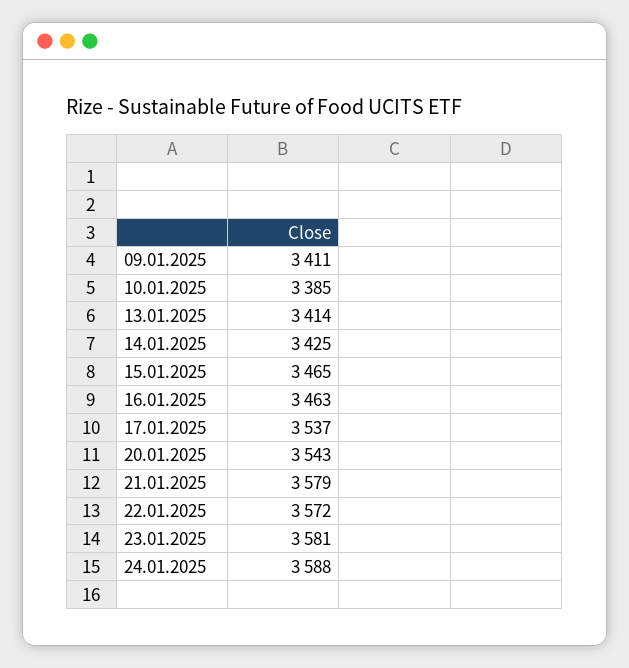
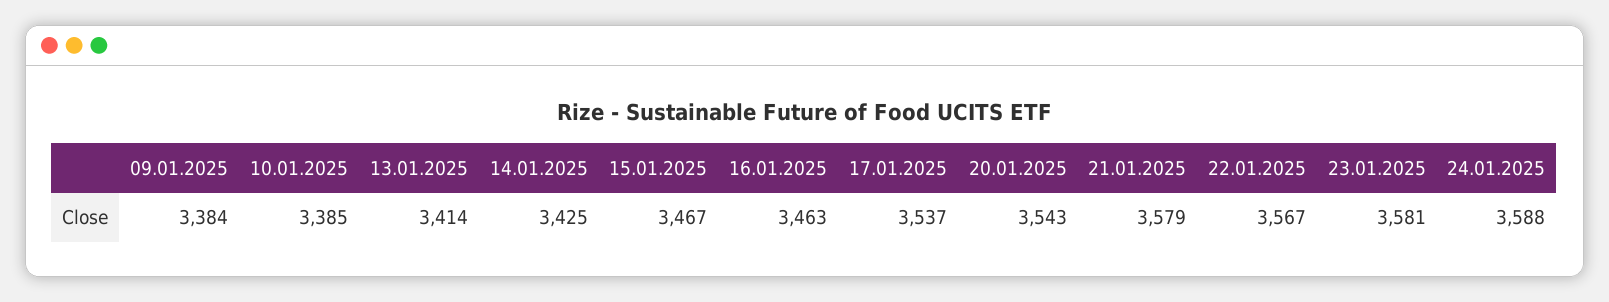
09.01.2025: 3411 -> 3384
15.01.2025: 3465 -> 3467
22.01.2025: 3572 -> 3567

